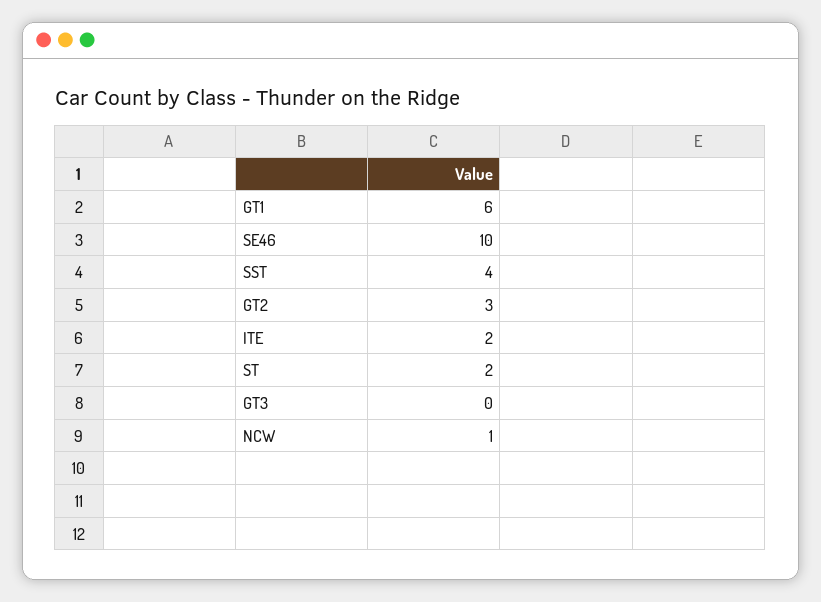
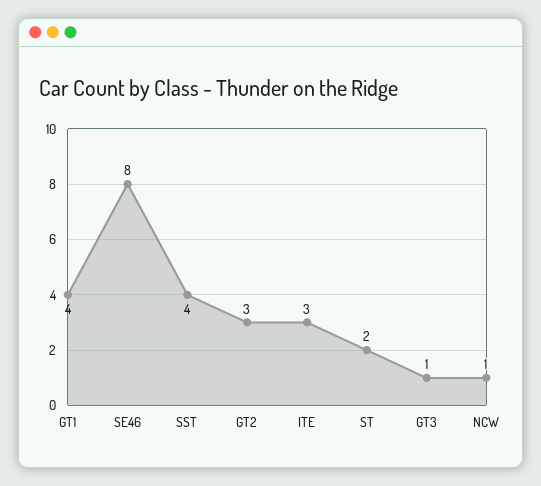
GT1: 6 -> 4
SE46: 10 -> 8
ITE: 2 -> 3
GT3: 0 -> 1

